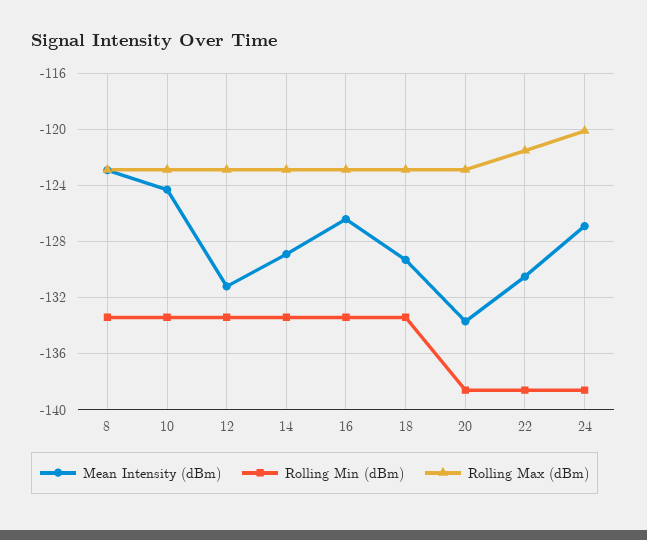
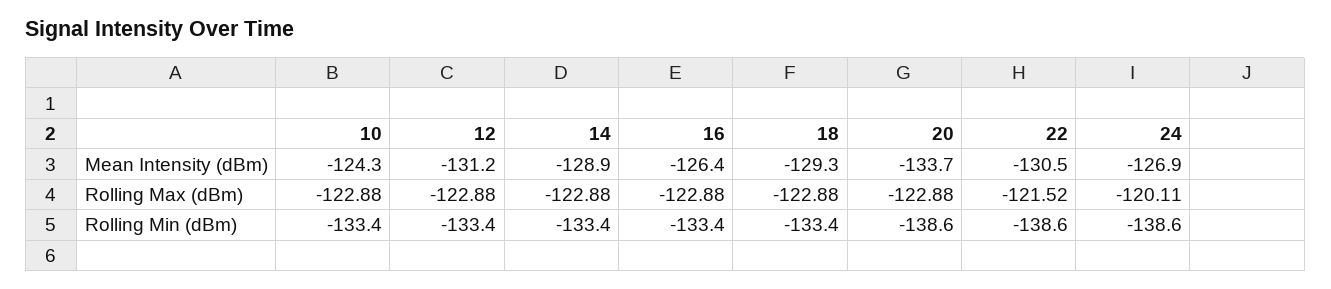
Mean Intensity (dBm), 8: -123 -> none
Rolling Min (dBm), 8: -133.5 -> none
Rolling Max (dBm), 8: -123 -> none

